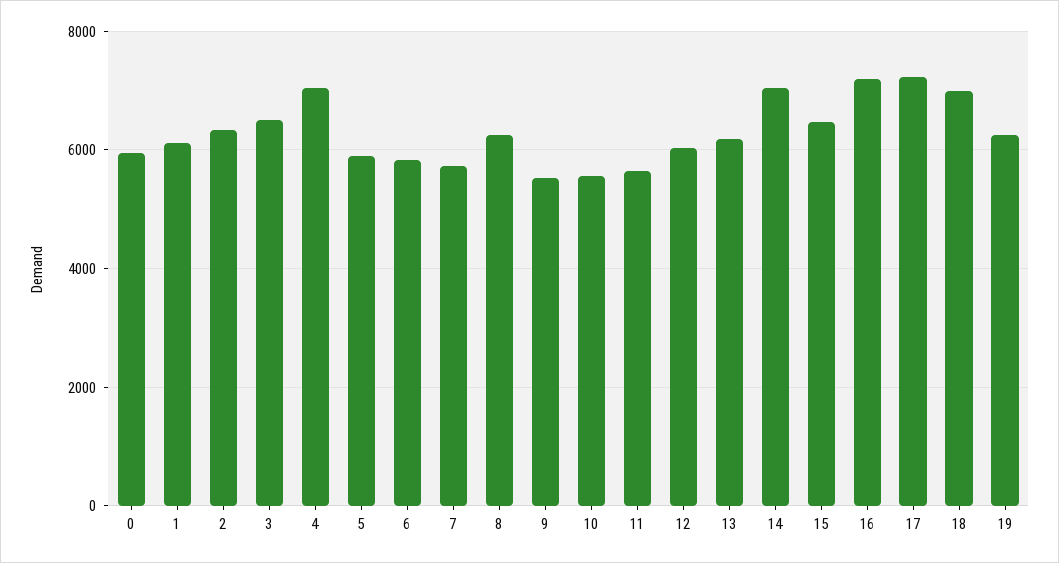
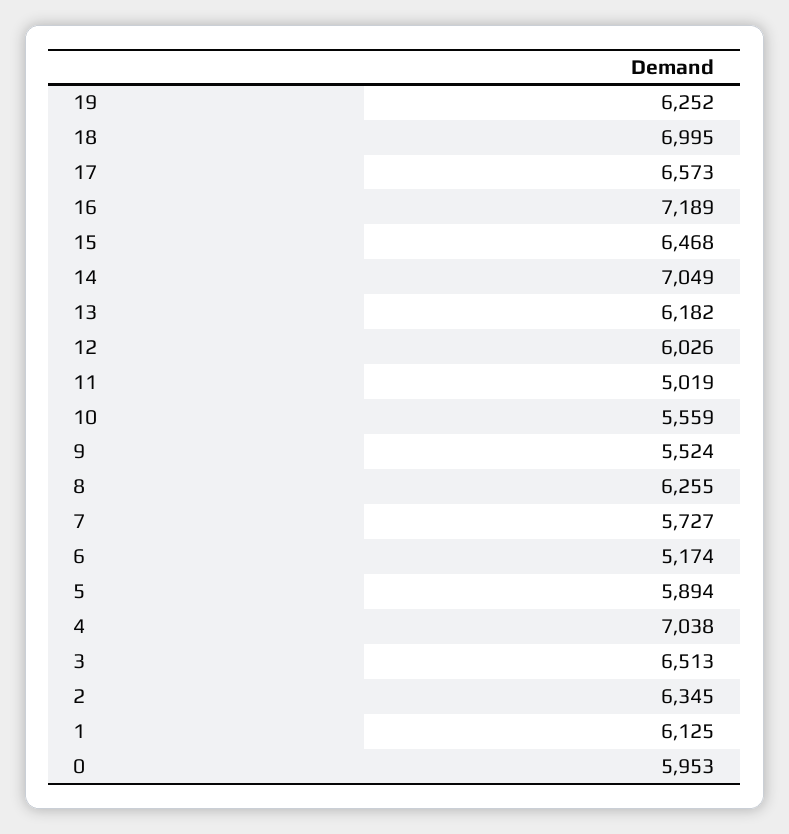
6: 5800 -> 5174
11: 5600 -> 5019
17: 7200 -> 6573

